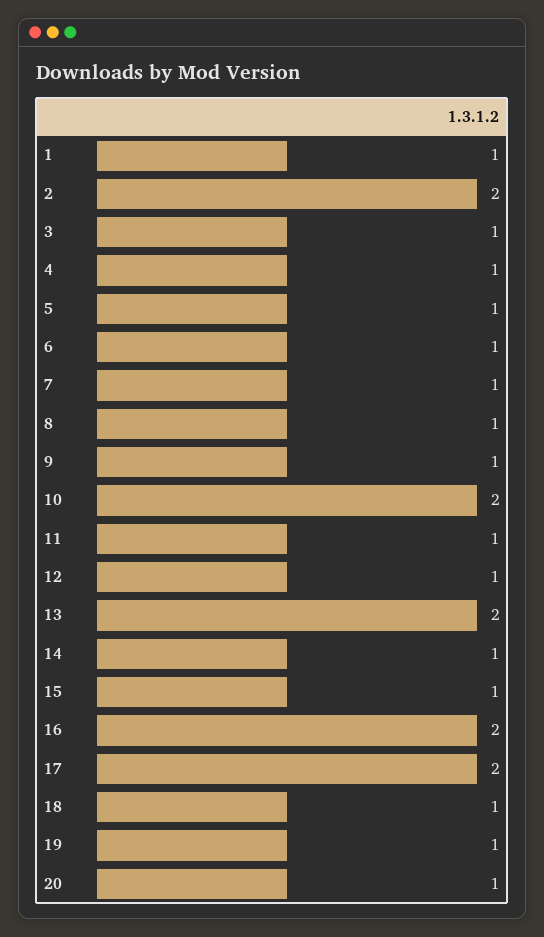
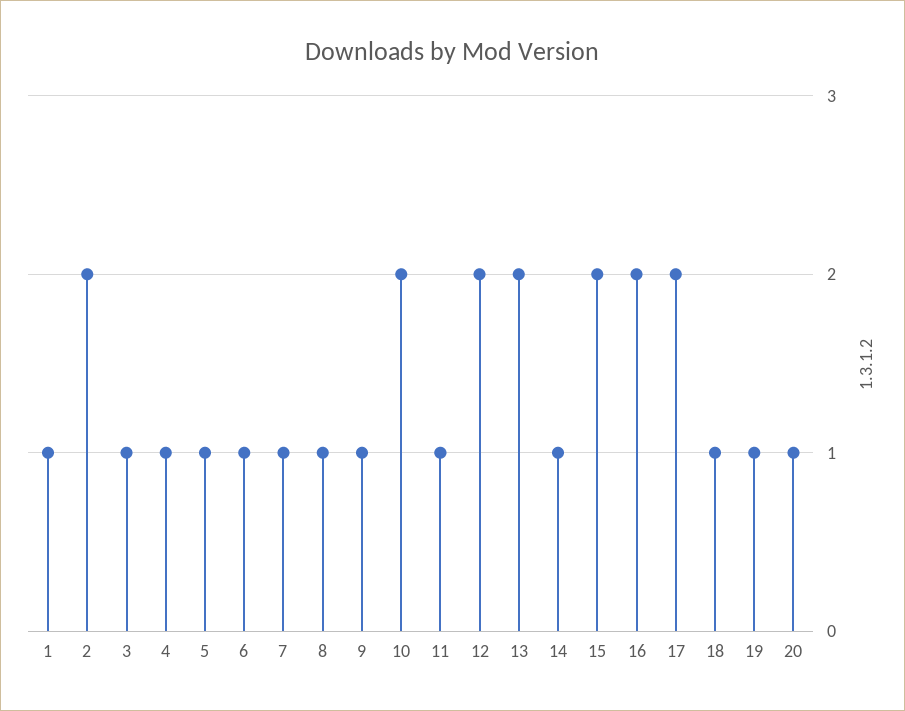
12: 1 -> 2
15: 1 -> 2

